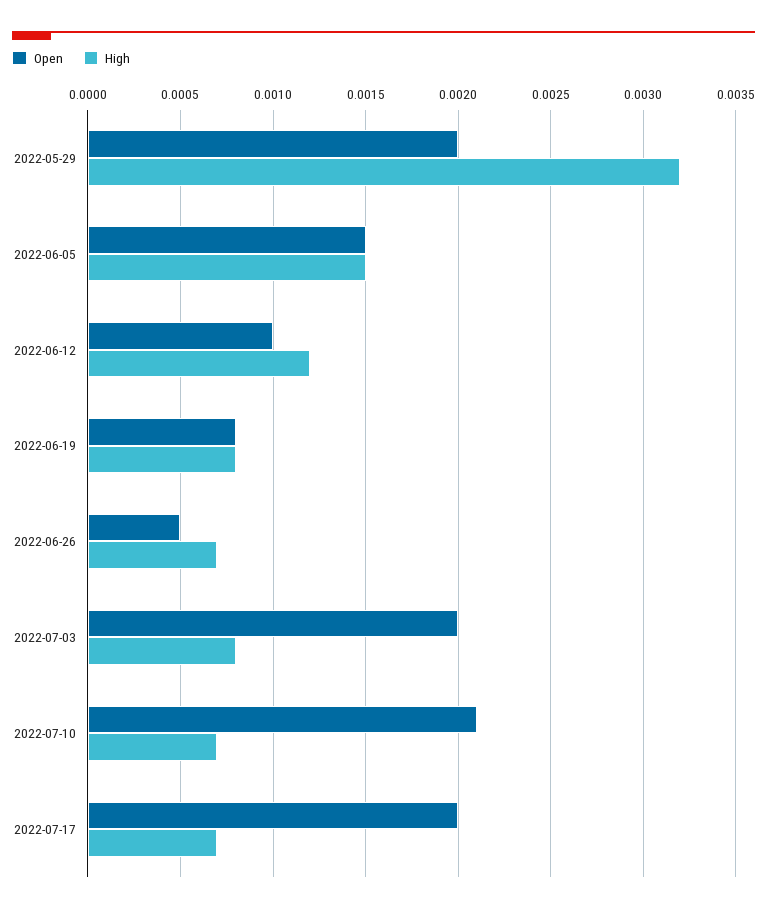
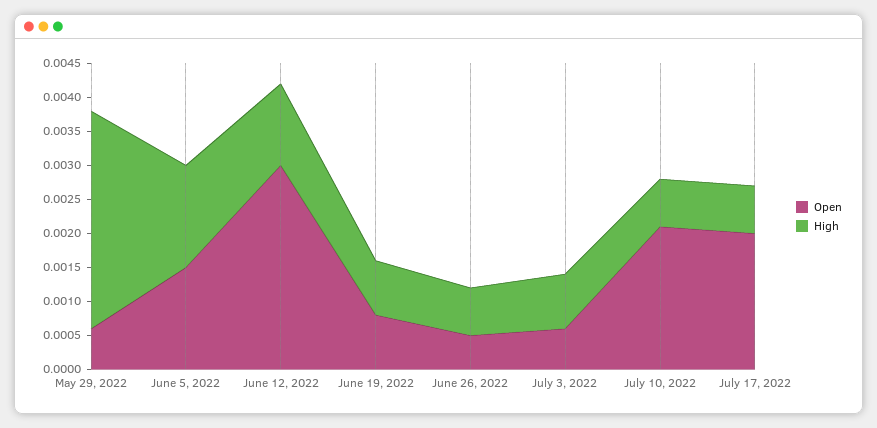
Open, 2022-05-29: 0.002 -> 0.0005
Open, 2022-06-12: 0.001 -> 0.003
Open, 2022-07-03: 0.002 -> 0.0005

